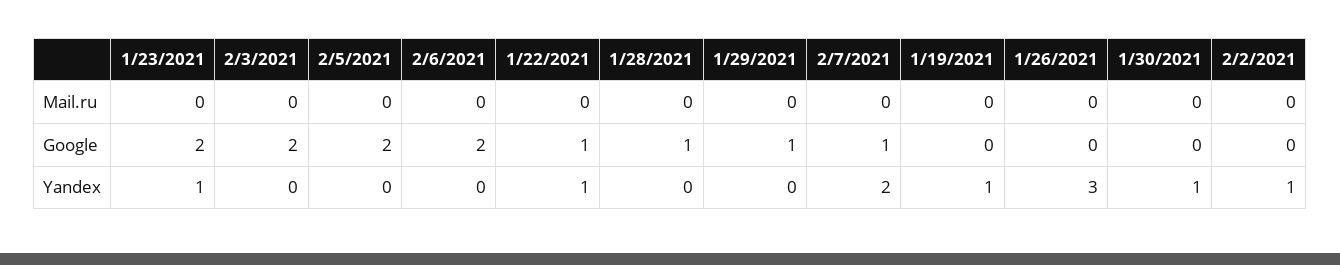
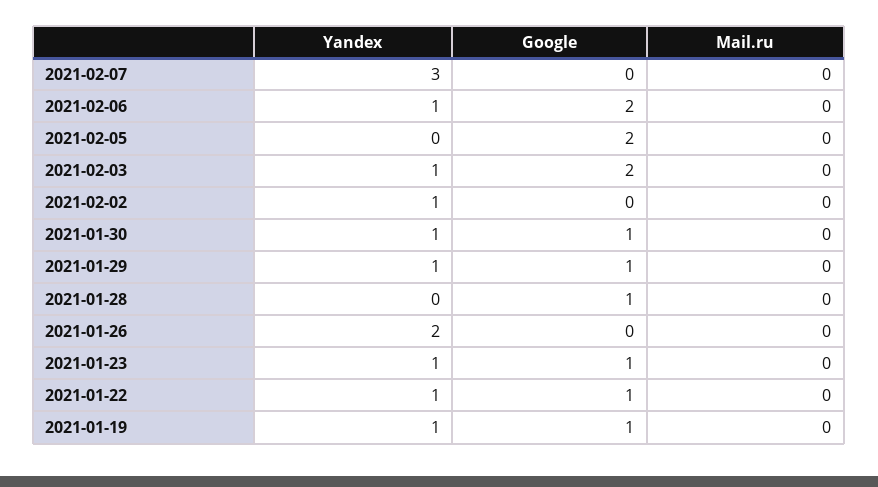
1/23/2021, Google: 2 -> 1
2/7/2021, Google: 1 -> 0
1/19/2021, Google: 0 -> 1
1/30/2021, Google: 0 -> 1
2/3/2021, Yandex: 0 -> 1
2/6/2021, Yandex: 0 -> 1
1/29/2021, Yandex: 0 -> 1
2/7/2021, Yandex: 2 -> 3
1/26/2021, Yandex: 3 -> 2

